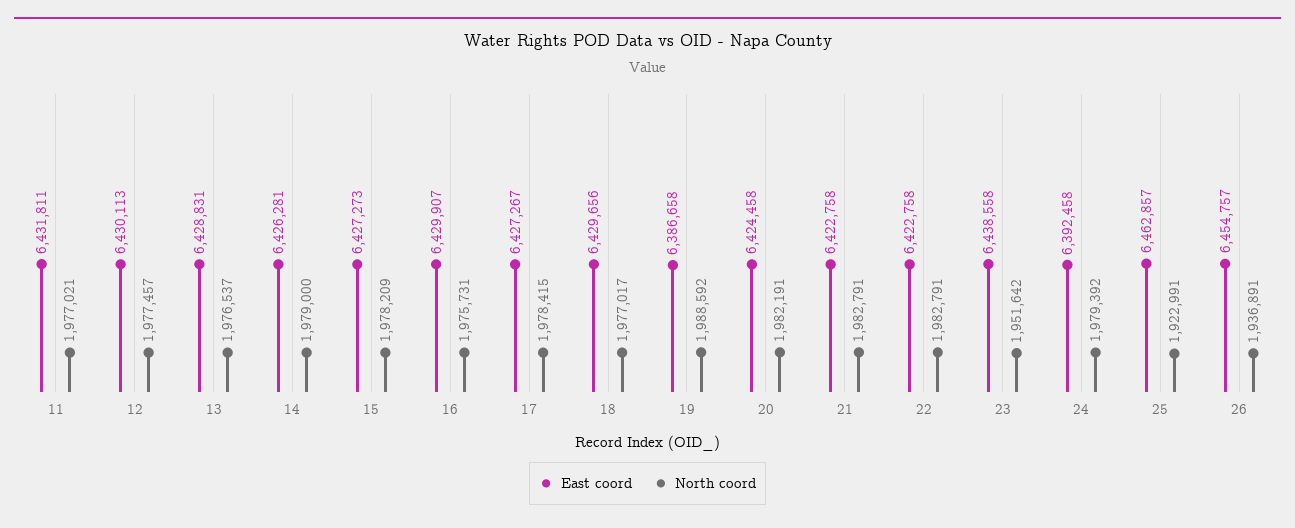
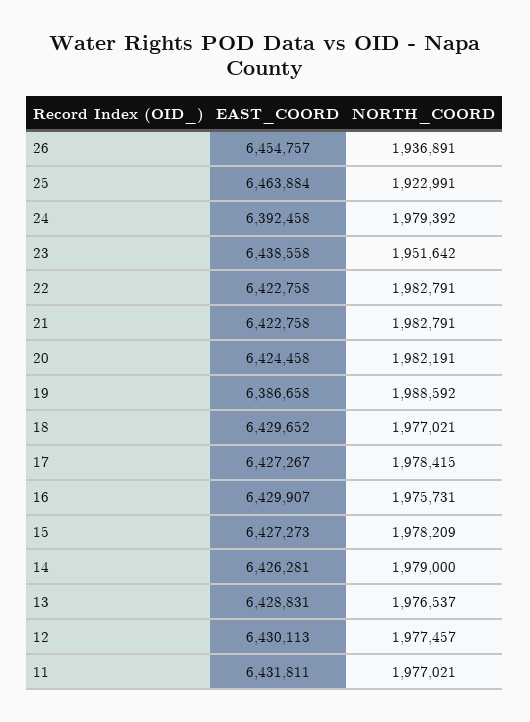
East coord, 18: 6429656 -> 6429652
North coord, 18: 1977017 -> 1977021
East coord, 25: 6462857 -> 6463884

